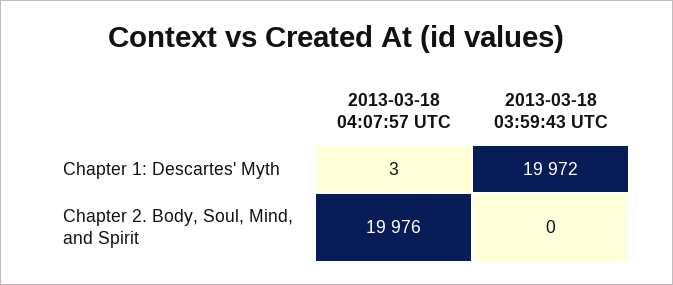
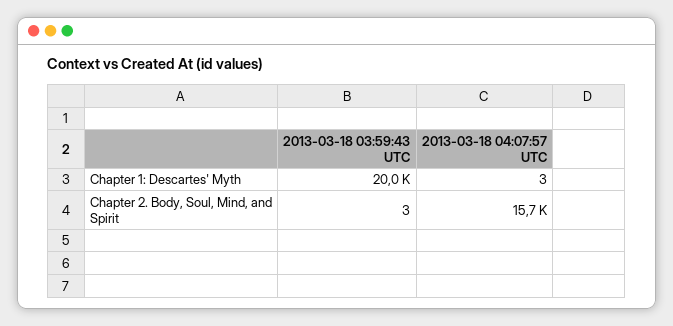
2013-03-18 04:07:57 UTC, Chapter 2. Body, Soul, Mind, and Spirit: 19976 -> 15700
2013-03-18 03:59:43 UTC, Chapter 2. Body, Soul, Mind, and Spirit: 0 -> 3

